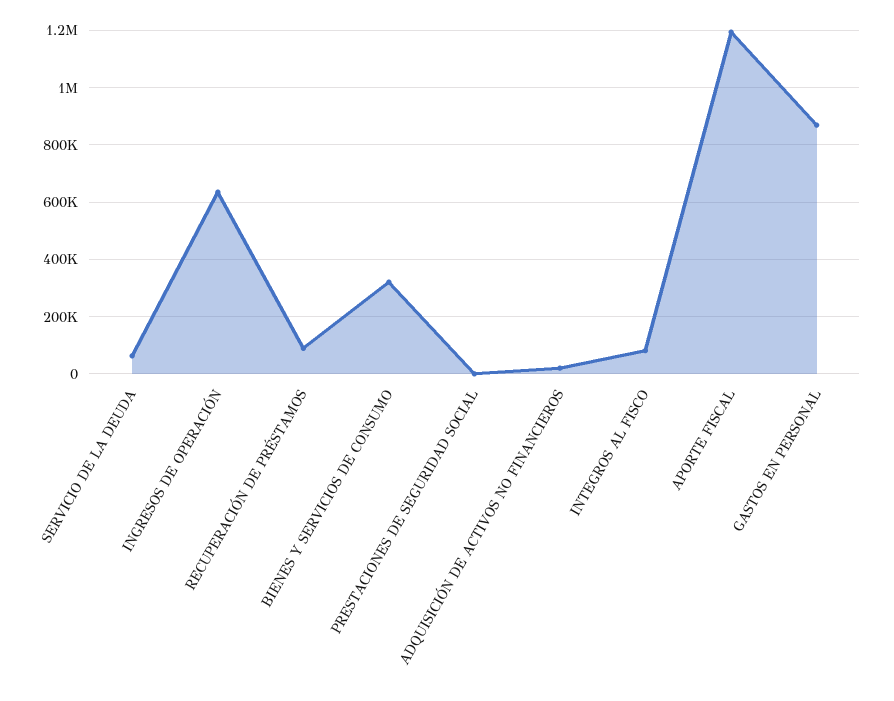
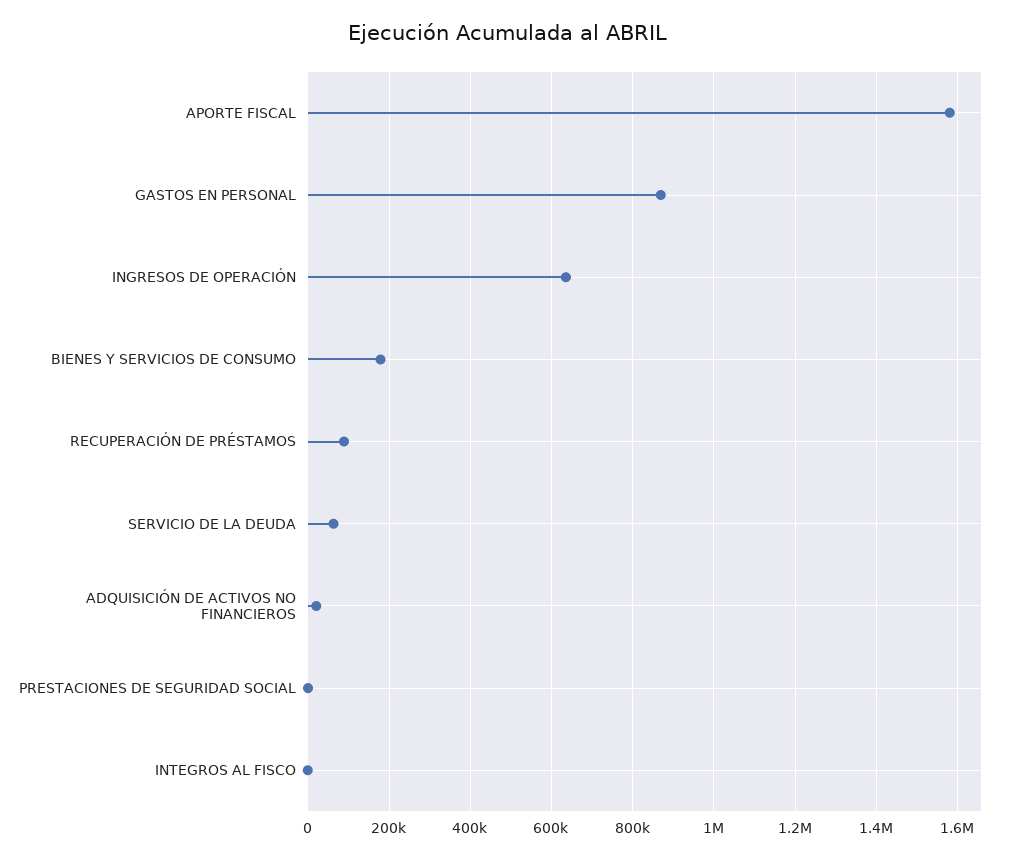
BIENES Y SERVICIOS DE CONSUMO: 325000 -> 180000
INTEGROS AL FISCO: 75000 -> 0
APORTE FISCAL: 1200000 -> 1580000

